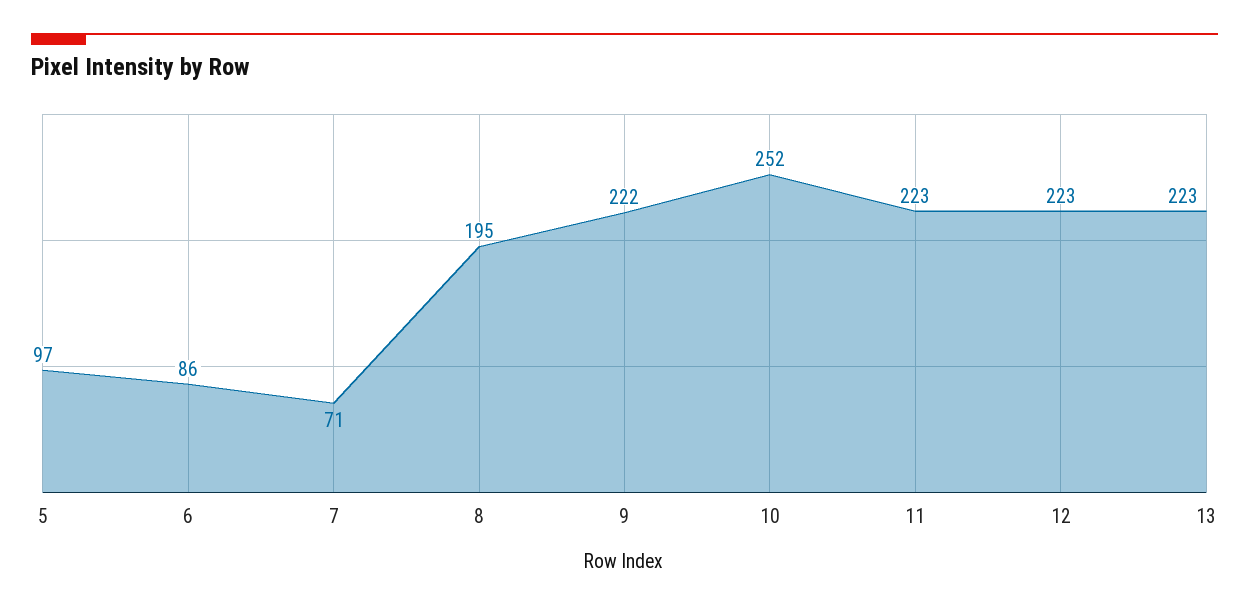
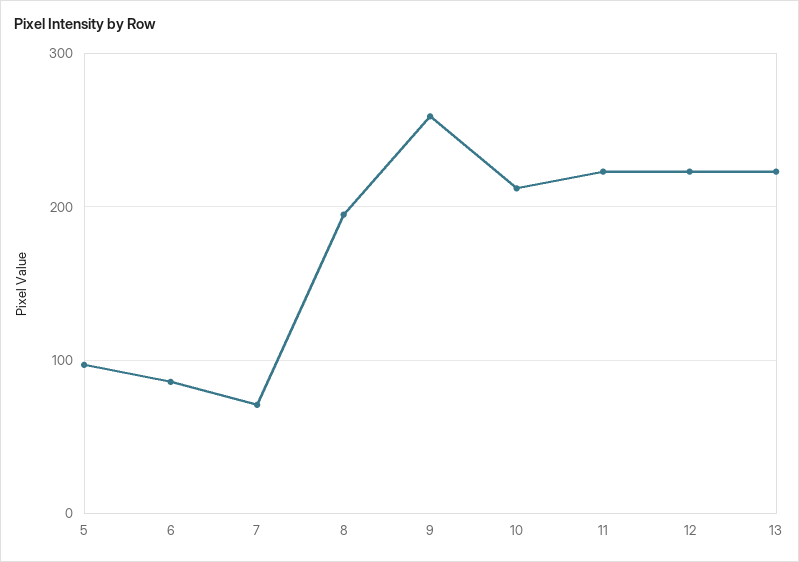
9: 222 -> 260
10: 252 -> 210

